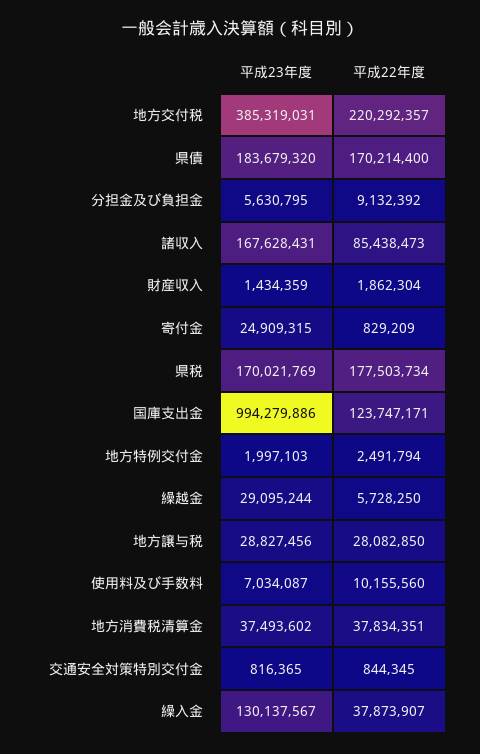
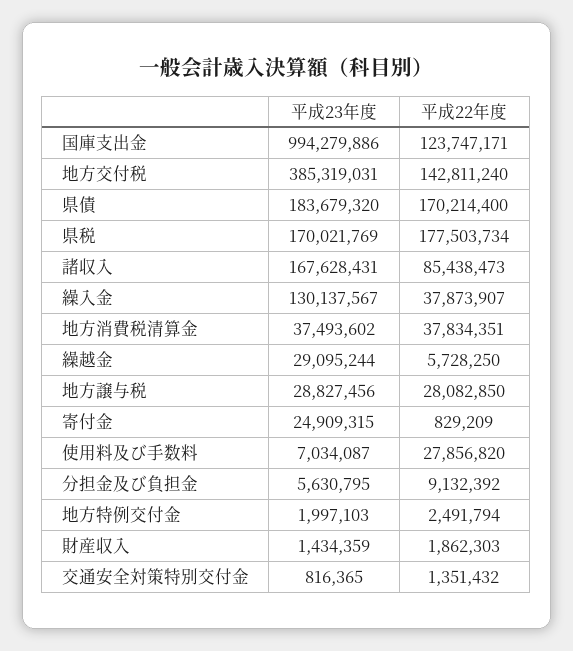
平成22年度, 地方交付税: 220292357 -> 142811240
平成22年度, 財産収入: 1862304 -> 1862303
平成22年度, 使用料及び手数料: 10155560 -> 27856820
平成22年度, 交通安全対策特別交付金: 844345 -> 1351432

